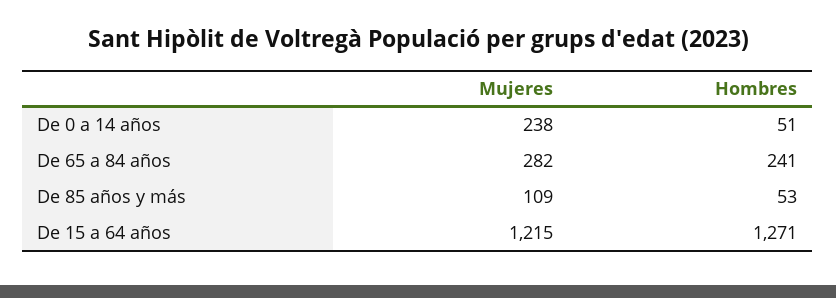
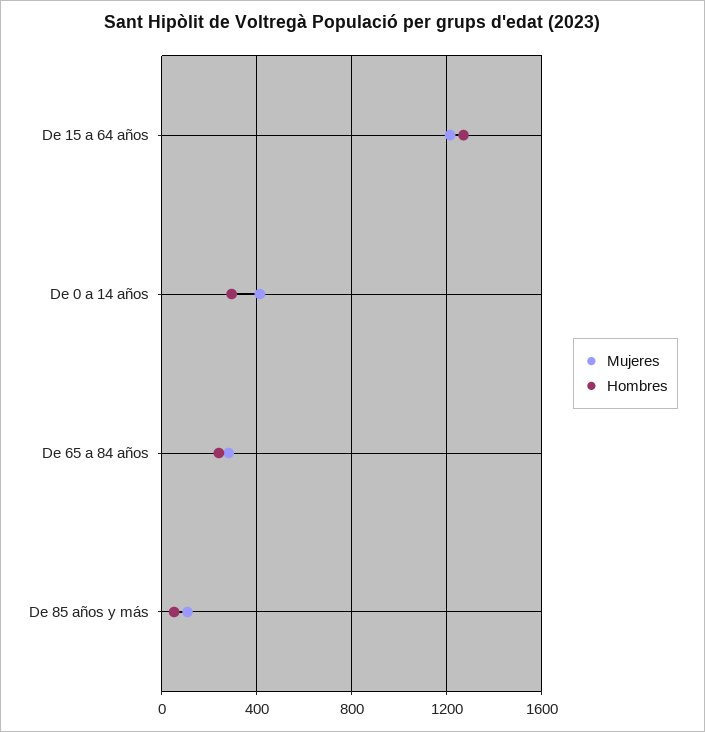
Mujeres, De 0 a 14 años: 238 -> 400
Hombres, De 0 a 14 años: 51 -> 300

